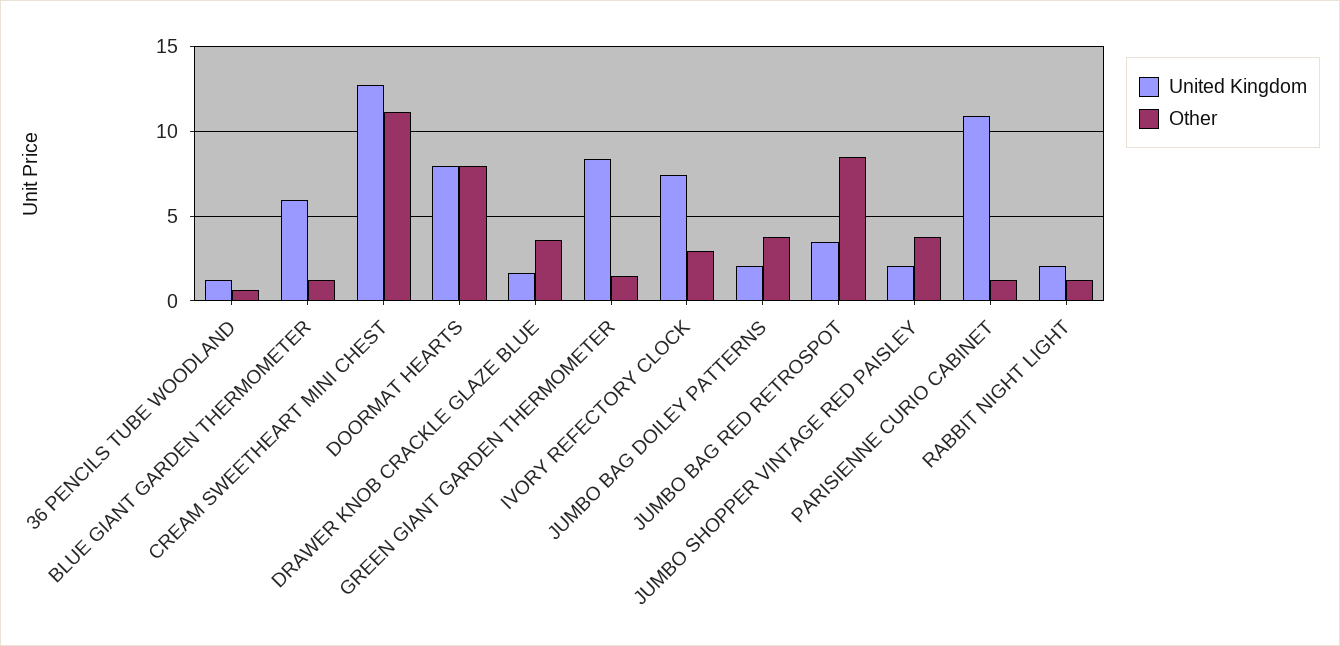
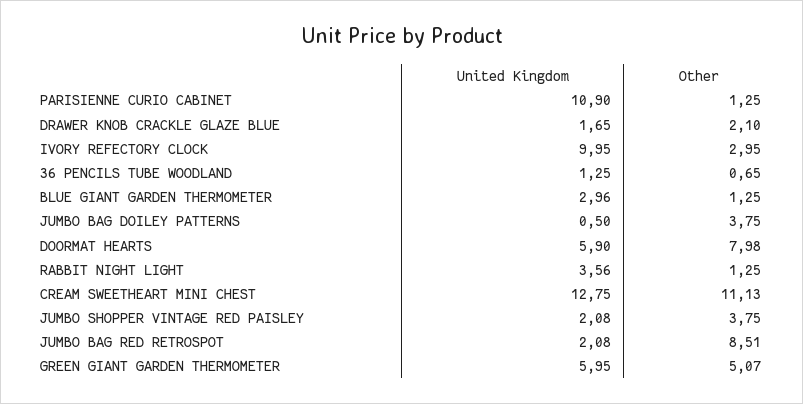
United Kingdom, BLUE GIANT GARDEN THERMOMETER: 6 -> 2.96
United Kingdom, DOORMAT HEARTS: 8 -> 5.9
Other, DRAWER KNOB CRACKLE GLAZE BLUE: 3.5 -> 2.1
United Kingdom, GREEN GIANT GARDEN THERMOMETER: 8.5 -> 5.95
Other, GREEN GIANT GARDEN THERMOMETER: 1.5 -> 5.07
United Kingdom, IVORY REFECTORY CLOCK: 7.5 -> 9.95
United Kingdom, JUMBO BAG DOILEY PATTERNS: 2 -> 0.5
United Kingdom, JUMBO BAG RED RETROSPOT: 3.5 -> 2.08
United Kingdom, RABBIT NIGHT LIGHT: 2 -> 3.56

